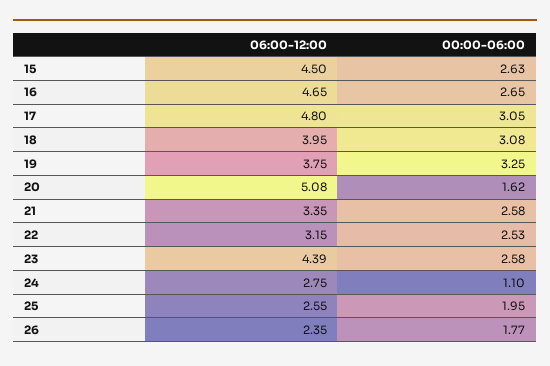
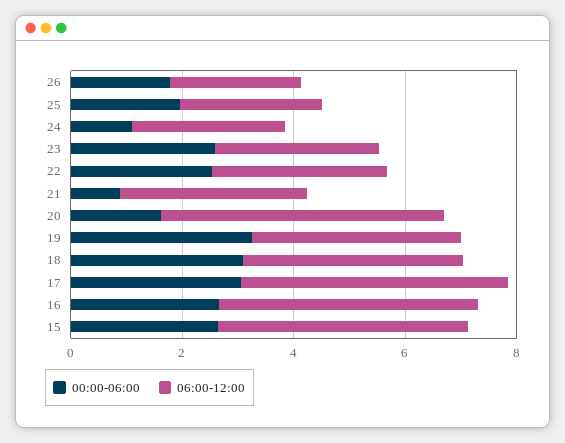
00:00-06:00, 21: 2.58 -> 1
06:00-12:00, 23: 4.39 -> 3

